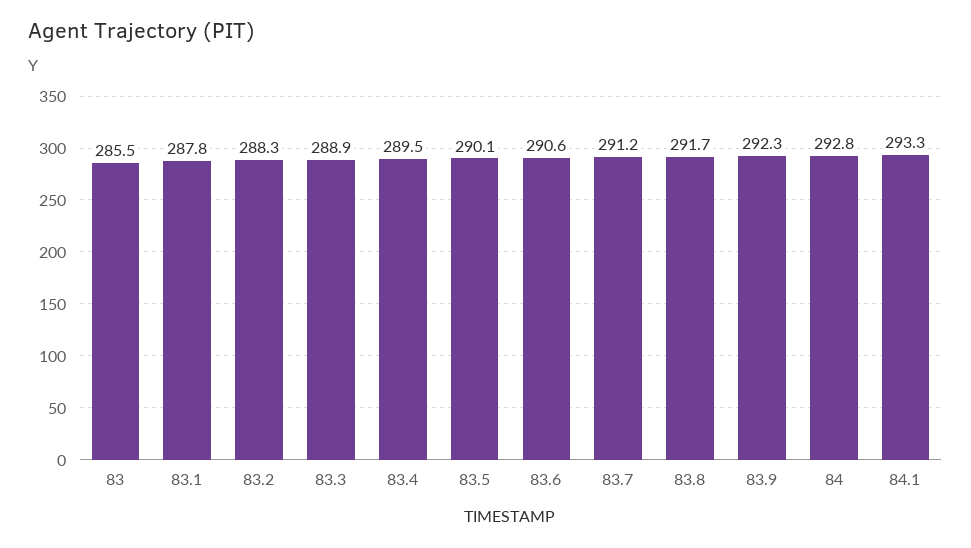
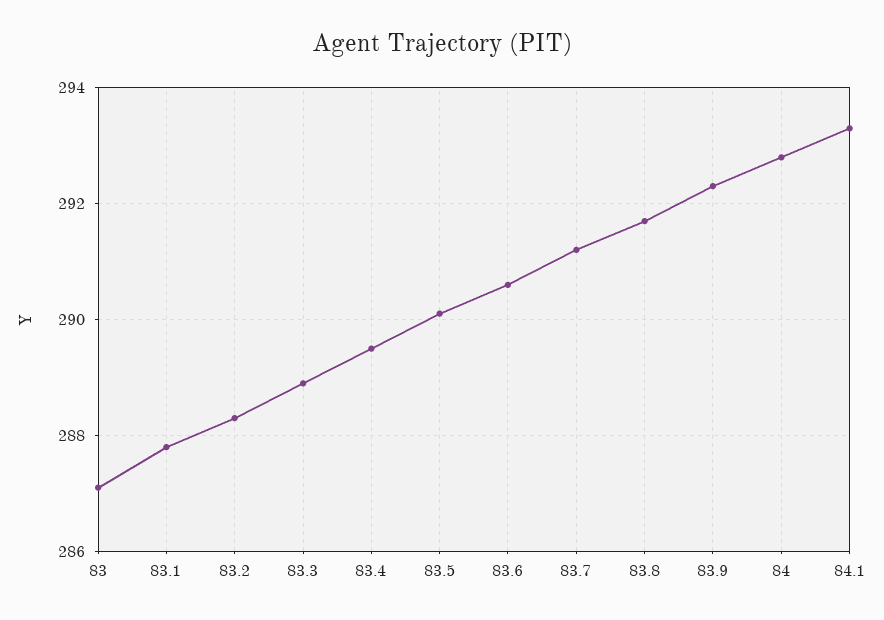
83: 285.5 -> 287

